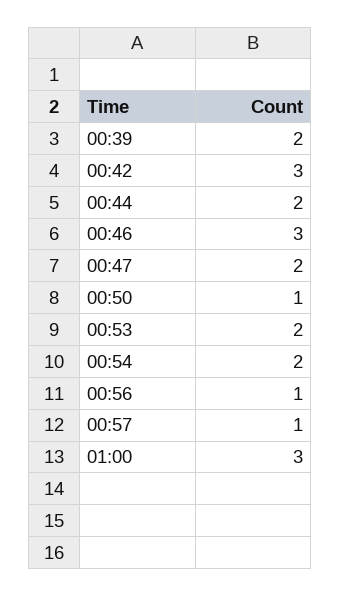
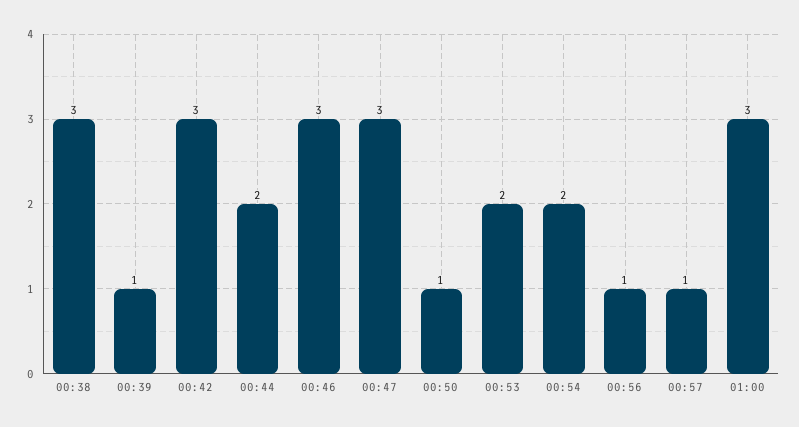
00:39: 2 -> 1
00:47: 2 -> 3
00:38: none -> 3

